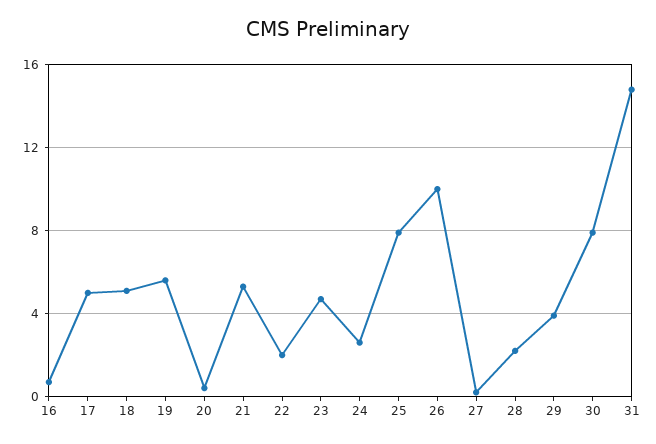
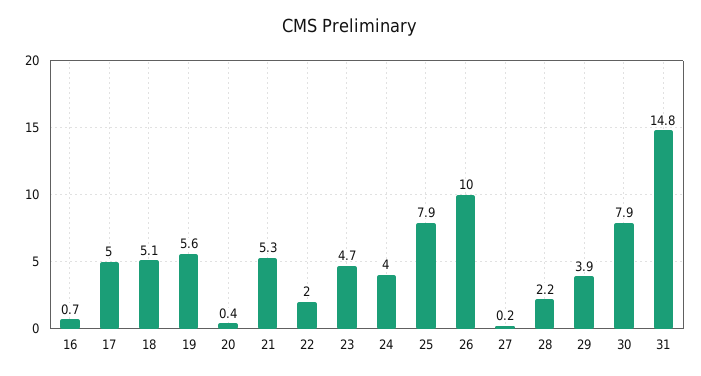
24: 2.5 -> 4

